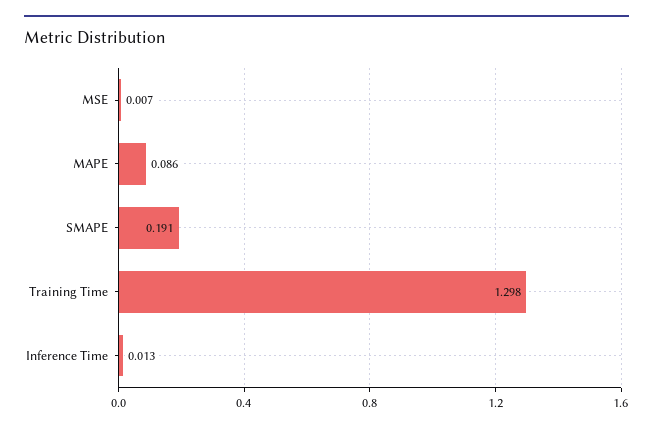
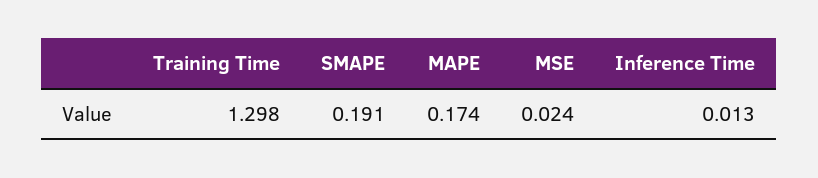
MSE: 0.007 -> 0.024
MAPE: 0.086 -> 0.174

